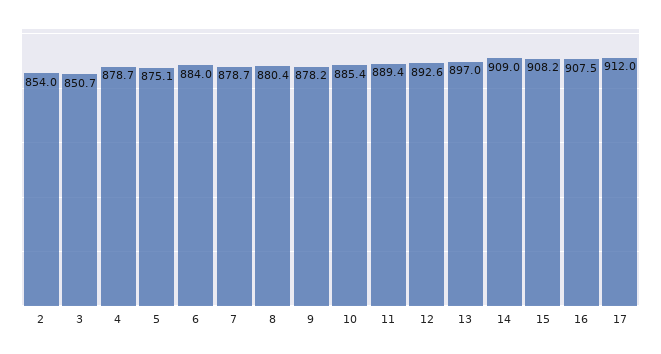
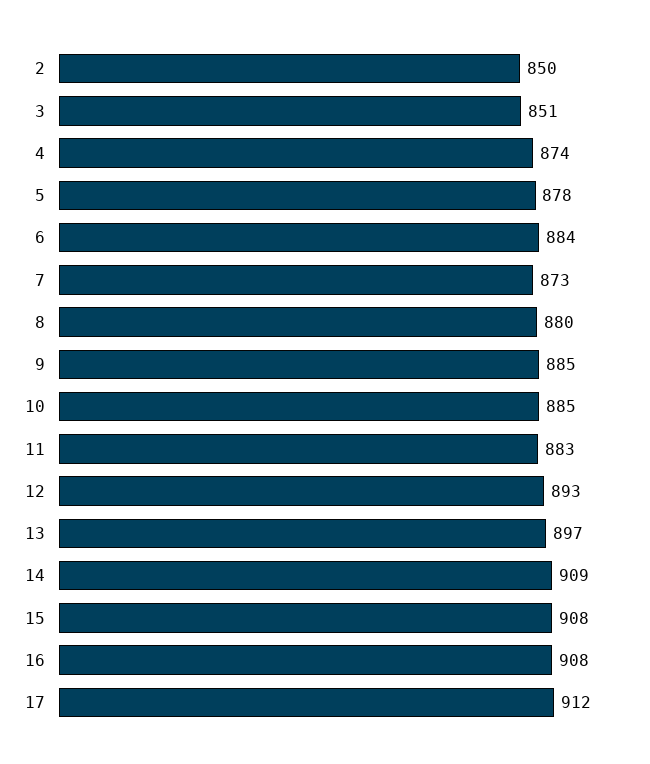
2: 854 -> 850
4: 878.7 -> 874
5: 875.1 -> 878
7: 878.7 -> 873
9: 878.2 -> 885
11: 889.4 -> 883

